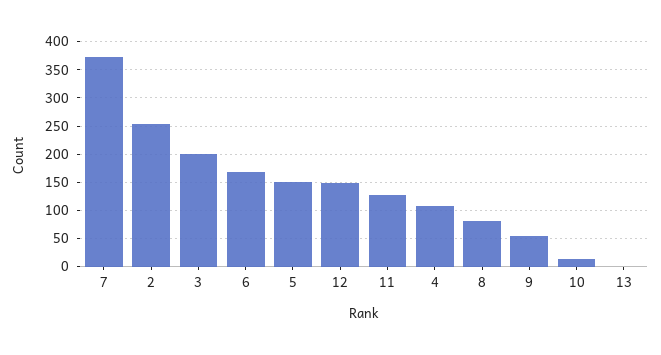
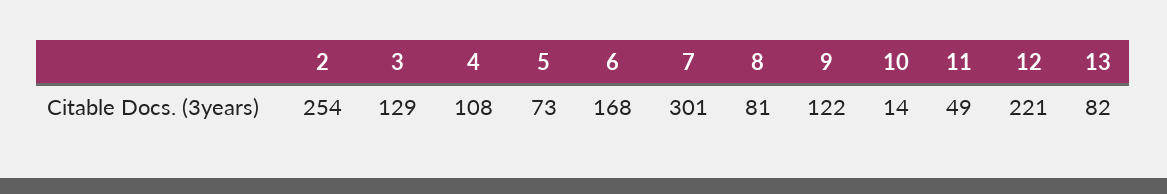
7: 375 -> 301
3: 200 -> 129
5: 150 -> 73
12: 150 -> 221
11: 125 -> 49
9: 50 -> 122
13: 0 -> 82

